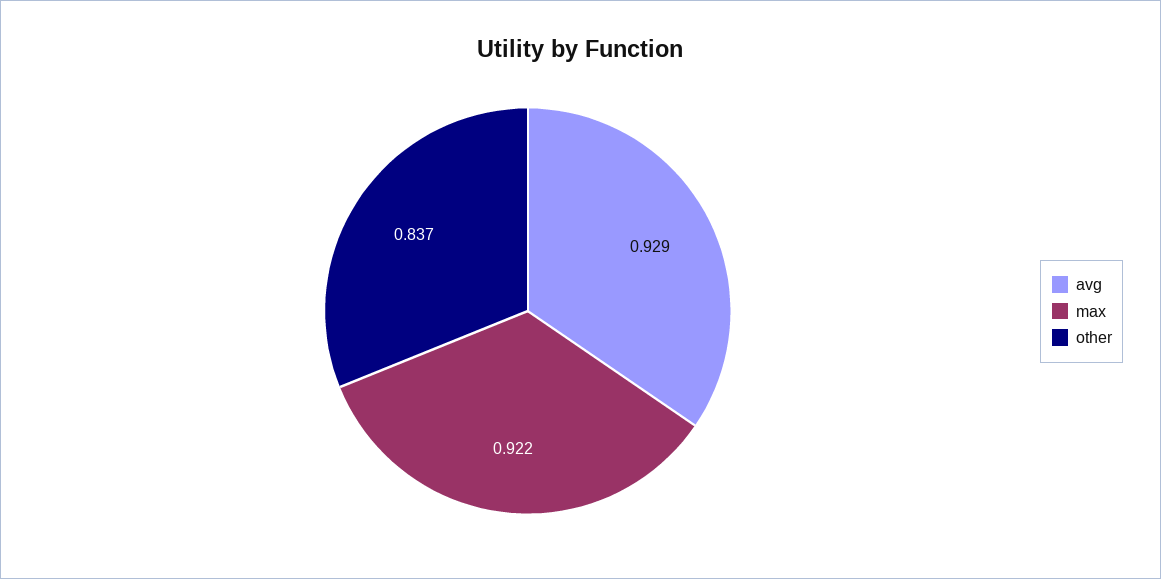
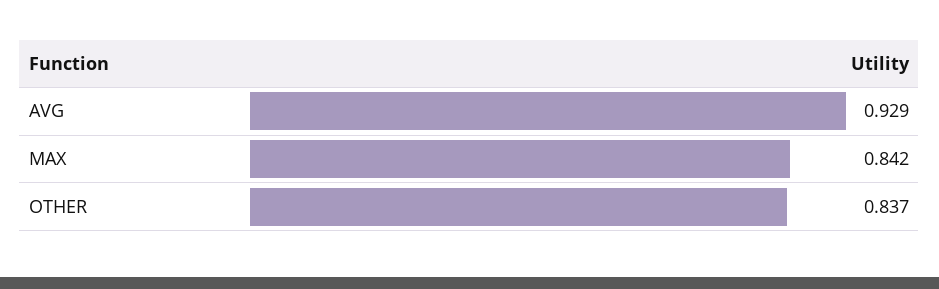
max: 0.922 -> 0.842

